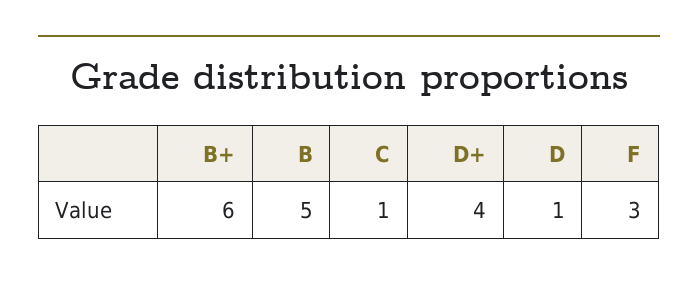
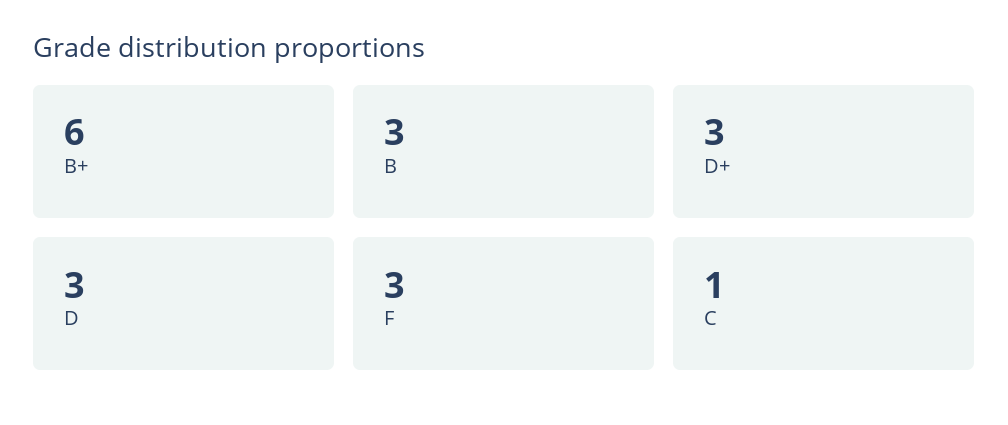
B: 5 -> 3
D+: 4 -> 3
D: 1 -> 3

